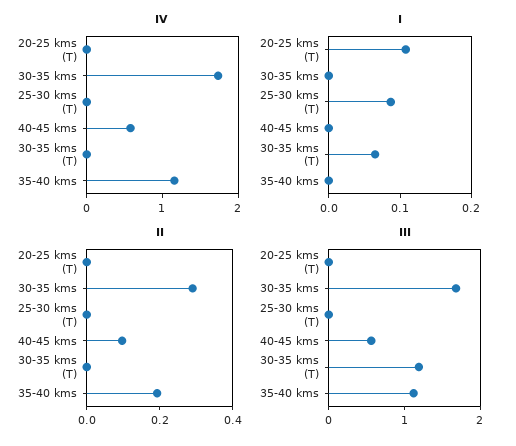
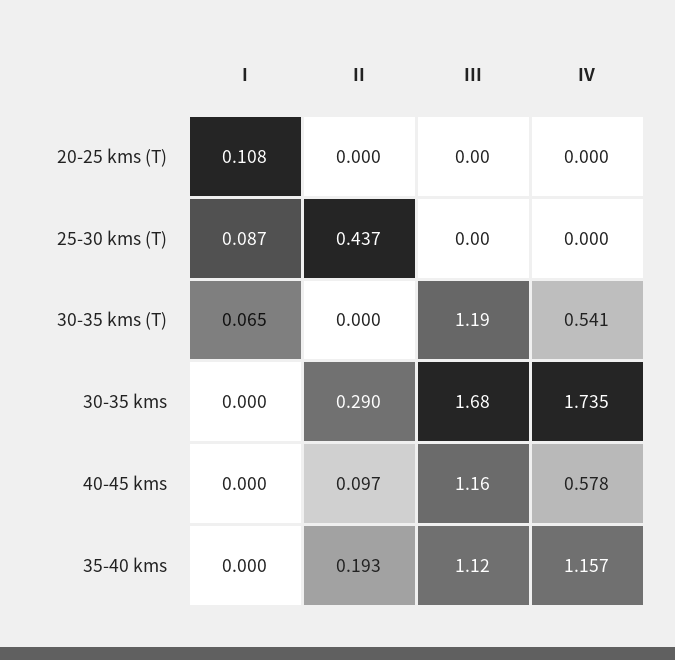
IV, 30-35 kms (T): 0 -> 0.541
II, 25-30 kms (T): 0 -> 0.437
III, 40-45 kms: 0.6 -> 1.16

